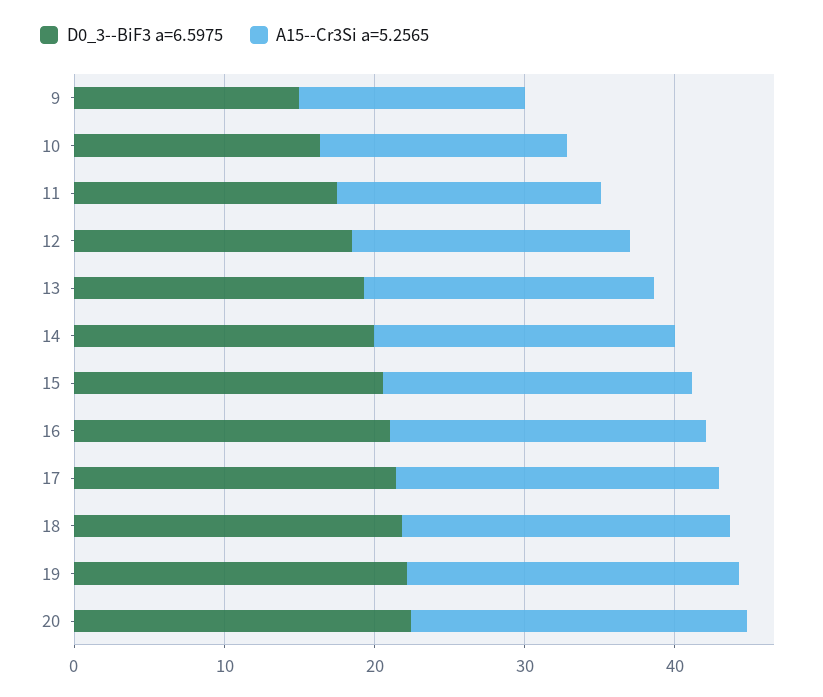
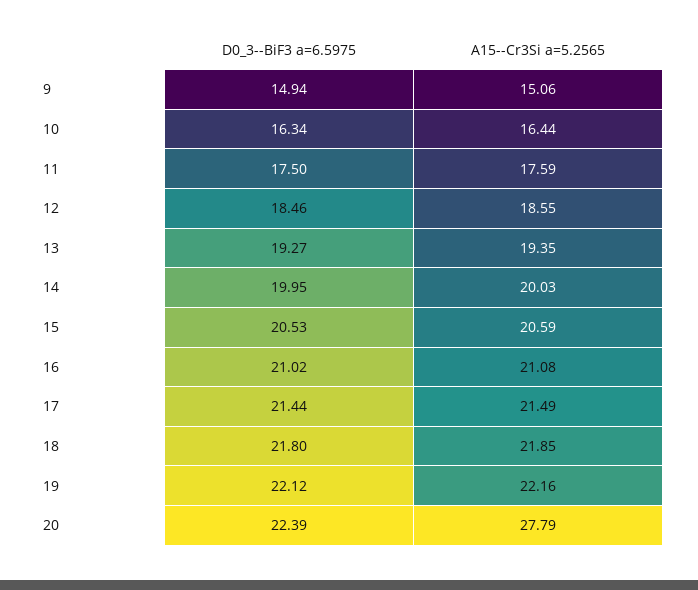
A15--Cr3Si a=5.2565, 20: 22 -> 27.79

